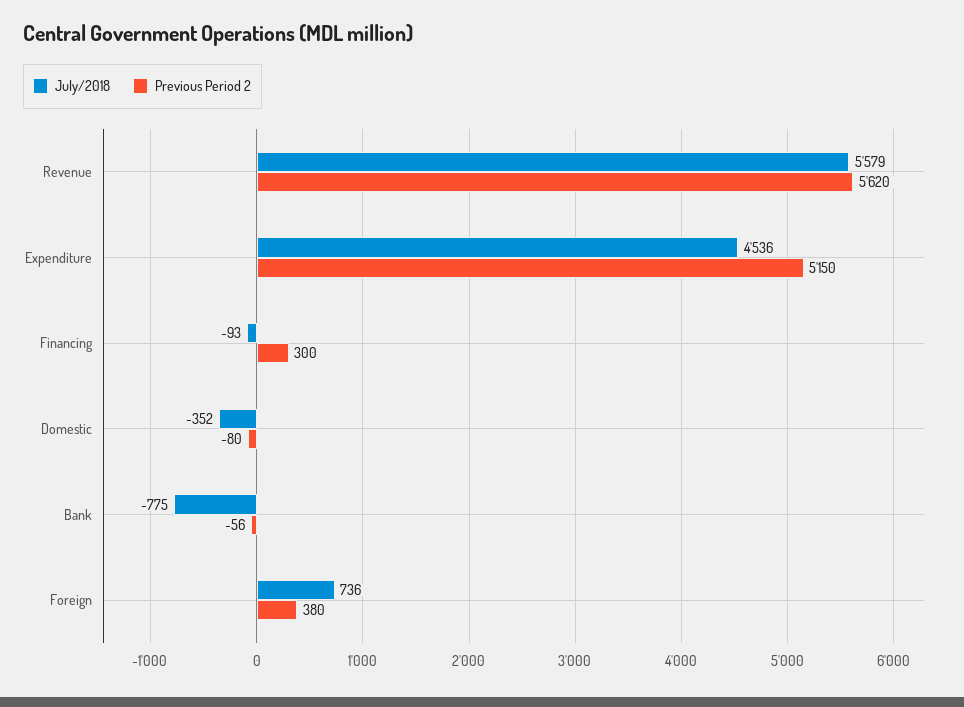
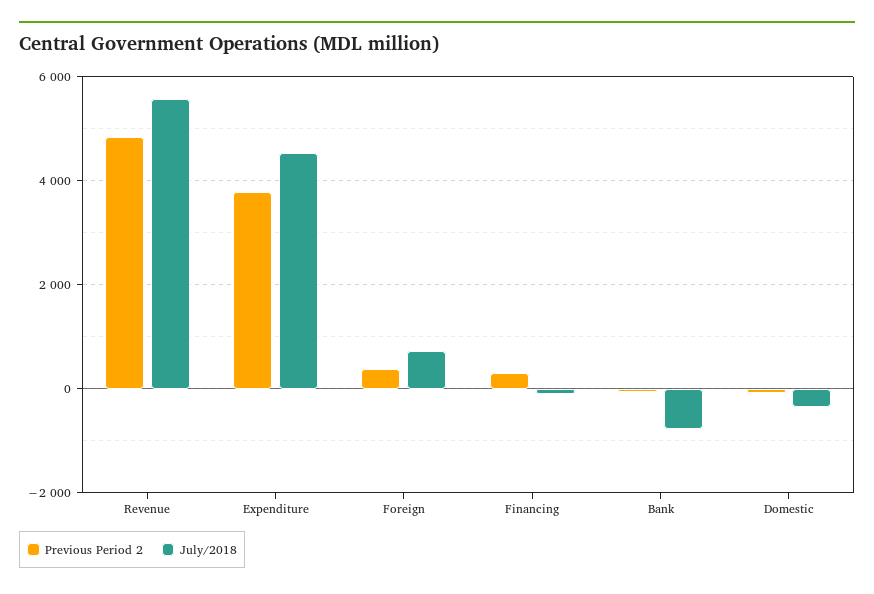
Previous Period 2, Revenue: 5620 -> 4800
Previous Period 2, Expenditure: 5150 -> 3800

